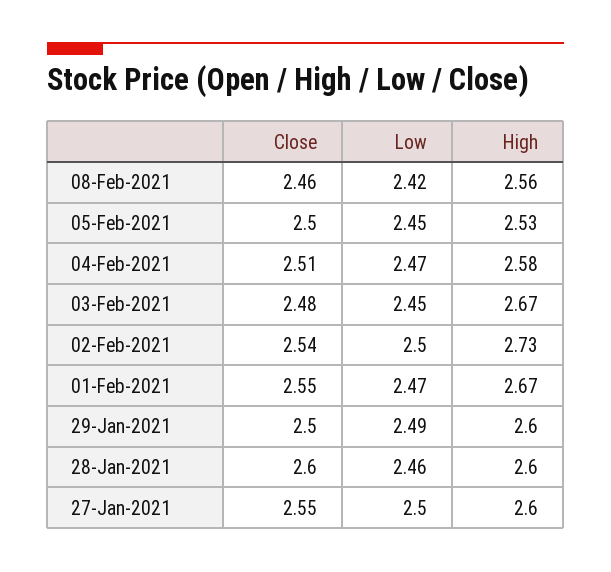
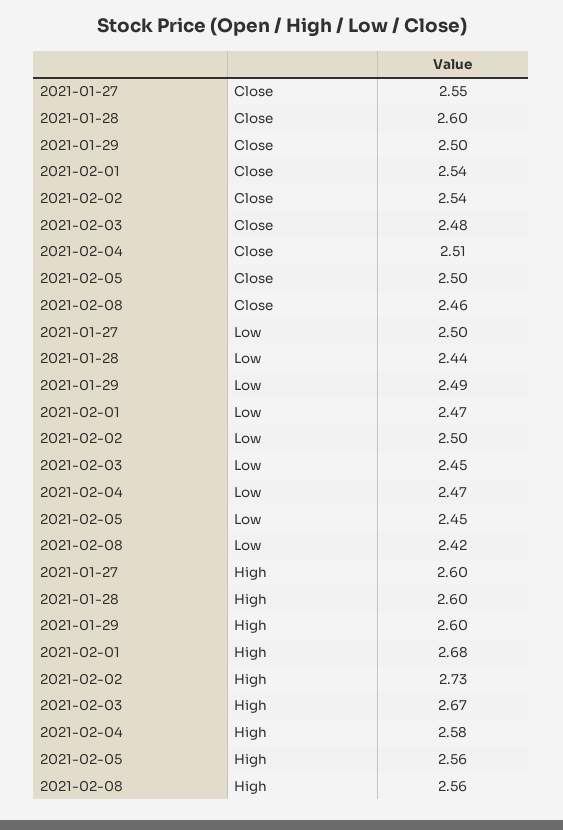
High, 05-Feb-2021: 2.53 -> 2.56
Close, 01-Feb-2021: 2.55 -> 2.54
High, 01-Feb-2021: 2.67 -> 2.68
Low, 28-Jan-2021: 2.46 -> 2.44

